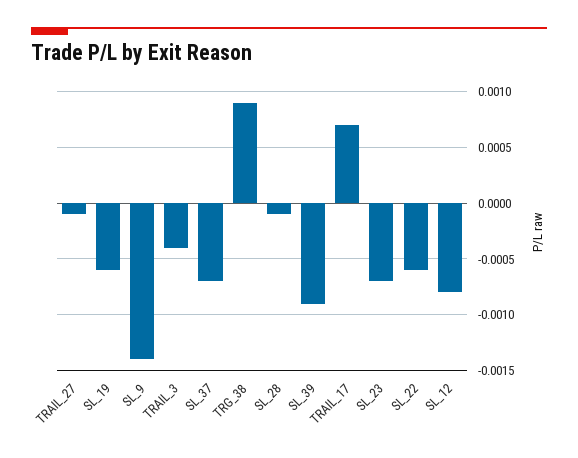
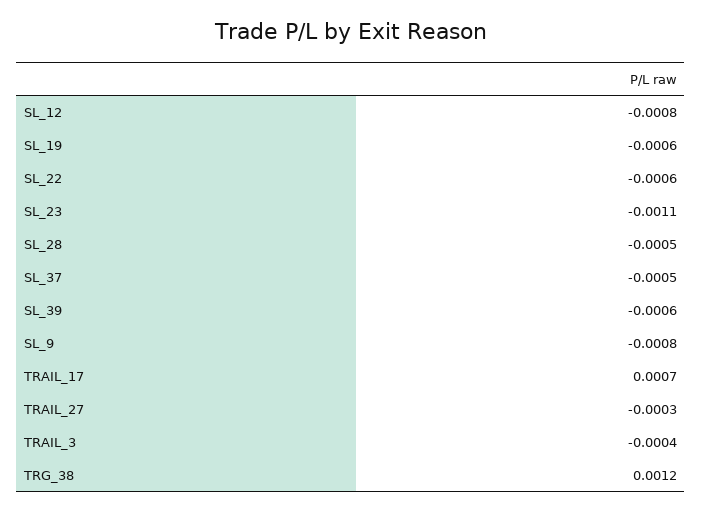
TRAIL_27: -0.0001 -> -0.0003
SL_9: -0.0014 -> -0.0008
SL_37: -0.0007 -> -0.0005
TRG_38: 0.0009 -> 0.0012
SL_28: -0.0001 -> -0.0005
SL_39: -0.0009 -> -0.0006
SL_23: -0.0007 -> -0.0011

